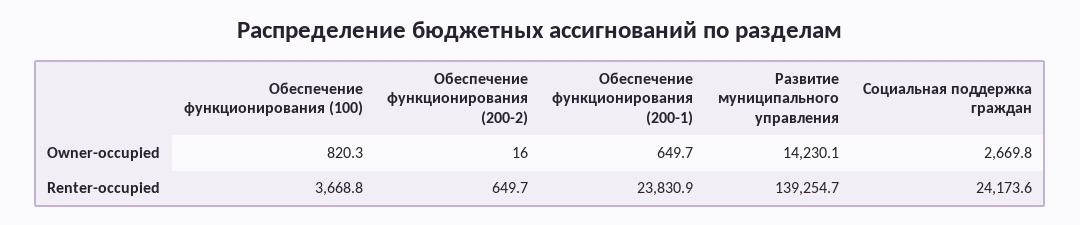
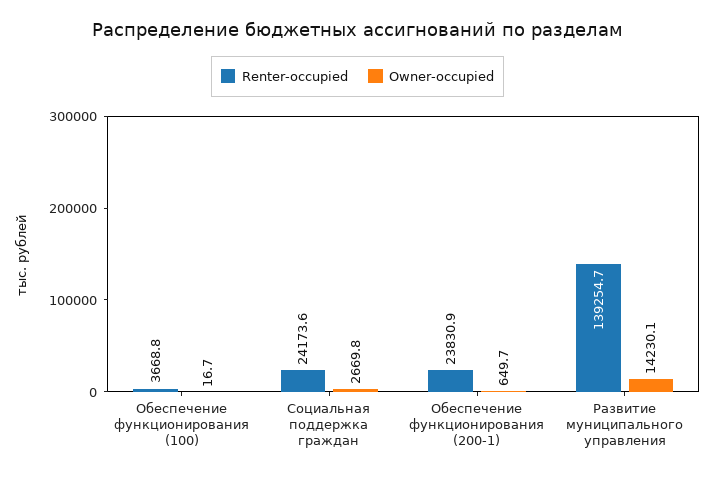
Owner-occupied, Обеспечение функционирования (100): 820.3 -> 16.7
Owner-occupied, Обеспечение функционирования (200-2): 16 -> none
Renter-occupied, Обеспечение функционирования (200-2): 649.7 -> none

